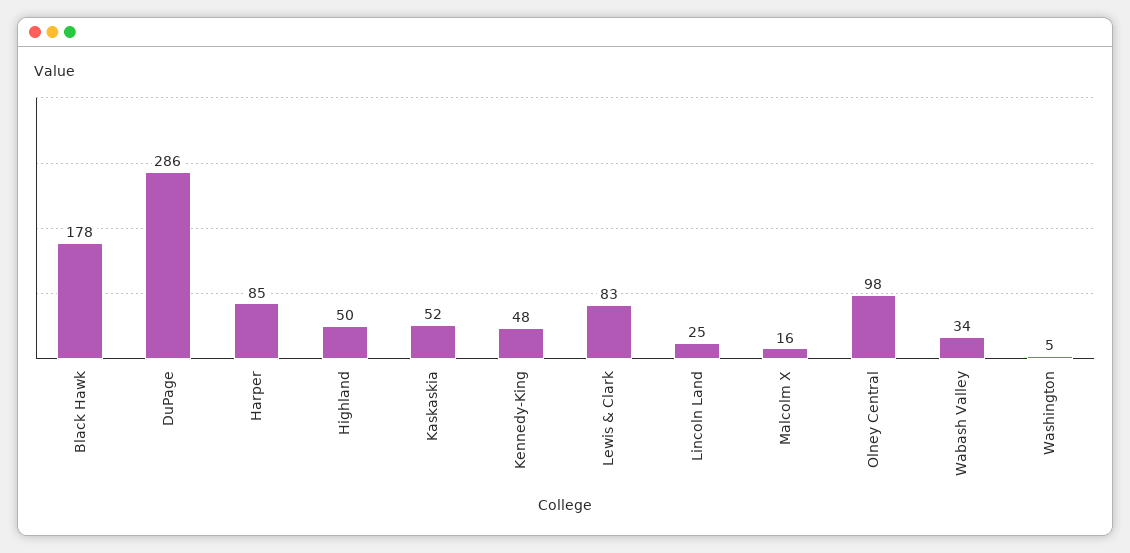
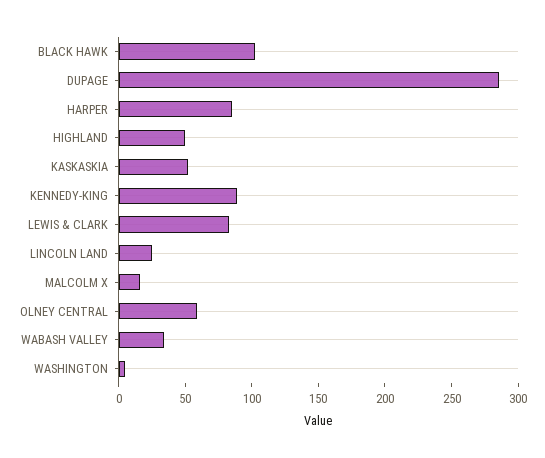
Black Hawk: 178 -> 100
Kennedy-King: 48 -> 90
Olney Central: 98 -> 60

